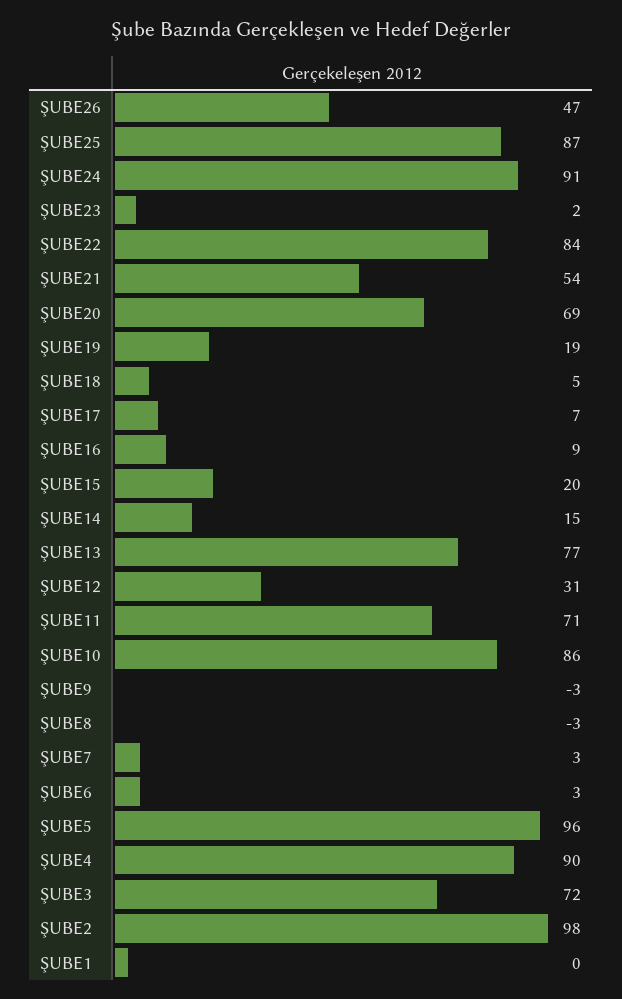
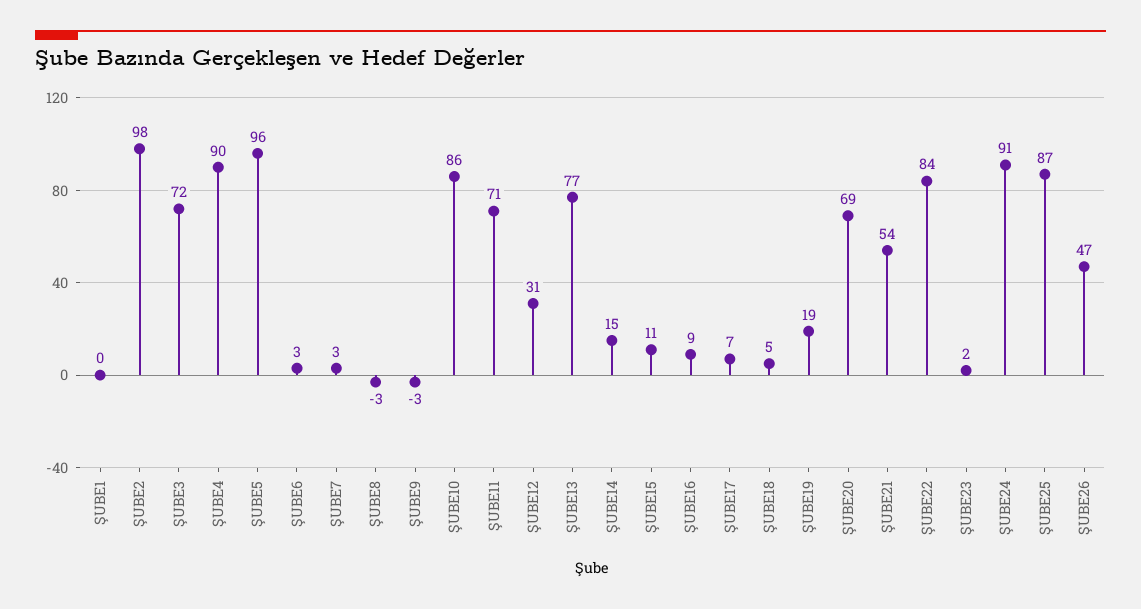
ŞUBE15: 20 -> 11

